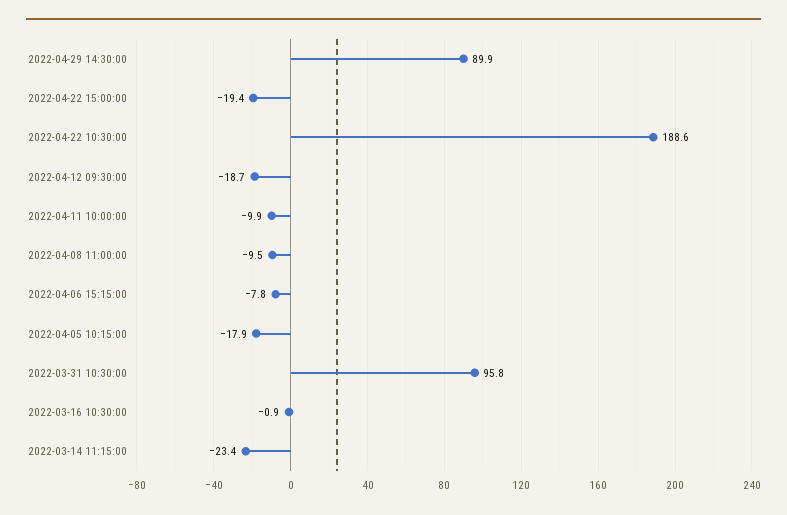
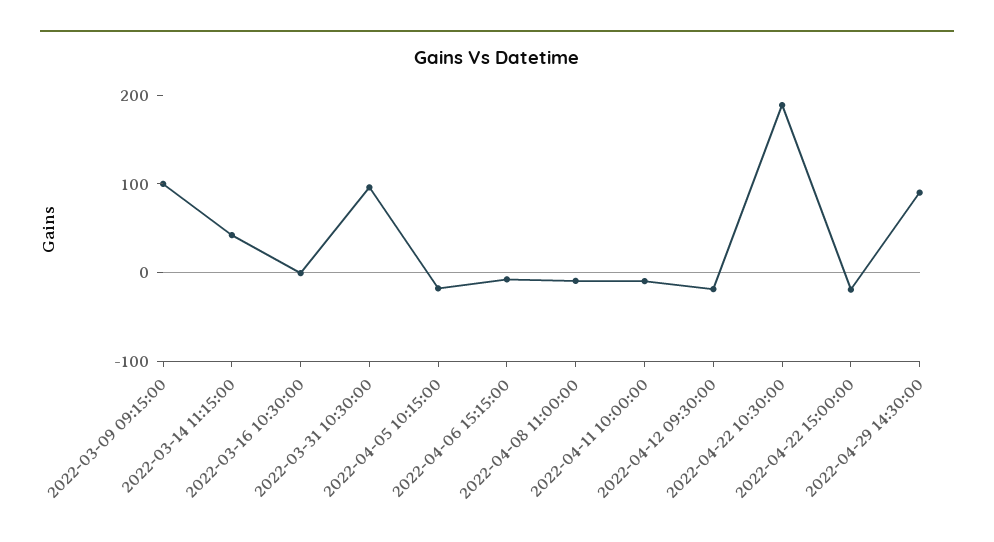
2022-03-14 11:15:00: -23.4 -> 40
2022-03-09 09:15:00: none -> 100

